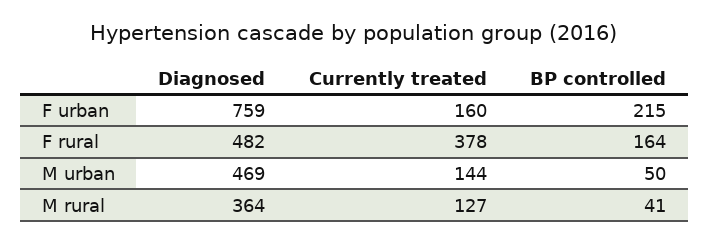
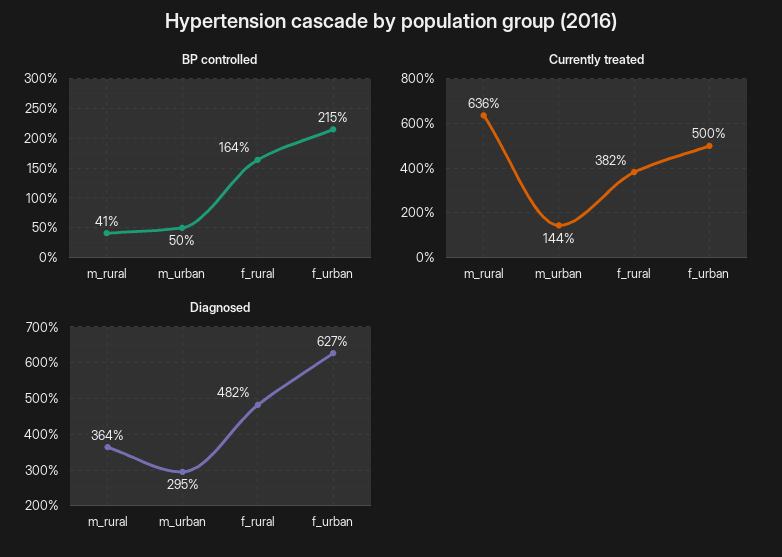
Diagnosed, F urban: 759 -> 627
Currently treated, F urban: 160 -> 500
Currently treated, F rural: 378 -> 382
Diagnosed, M urban: 469 -> 295
Currently treated, M rural: 127 -> 636

